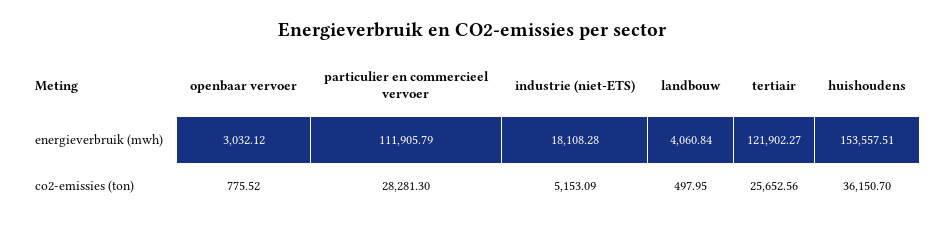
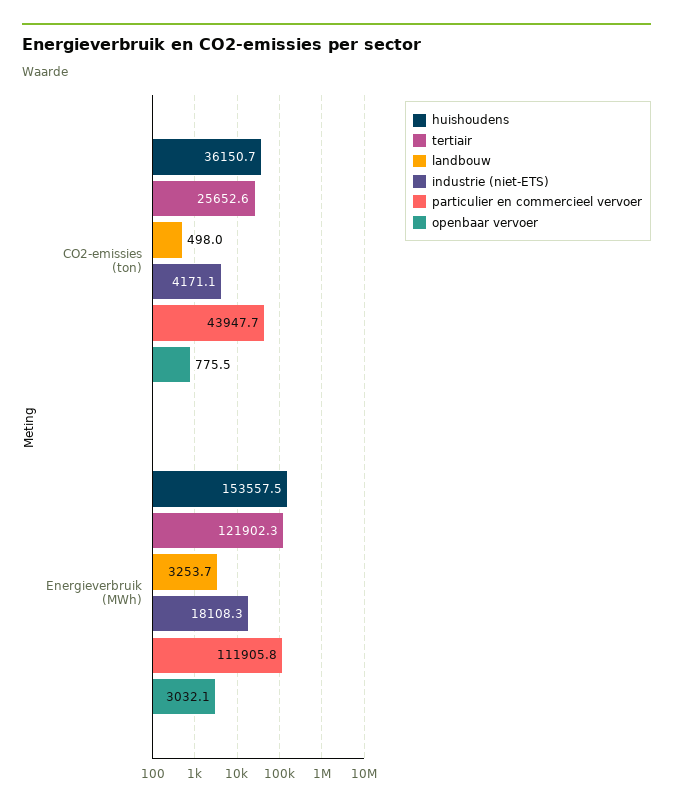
landbouw, energieverbruik (mwh): 4060.84 -> 3253.7
particulier en commercieel vervoer, co2-emissies (ton): 28281.3 -> 43947.7
industrie (niet-ETS), co2-emissies (ton): 5153.09 -> 4171.1

